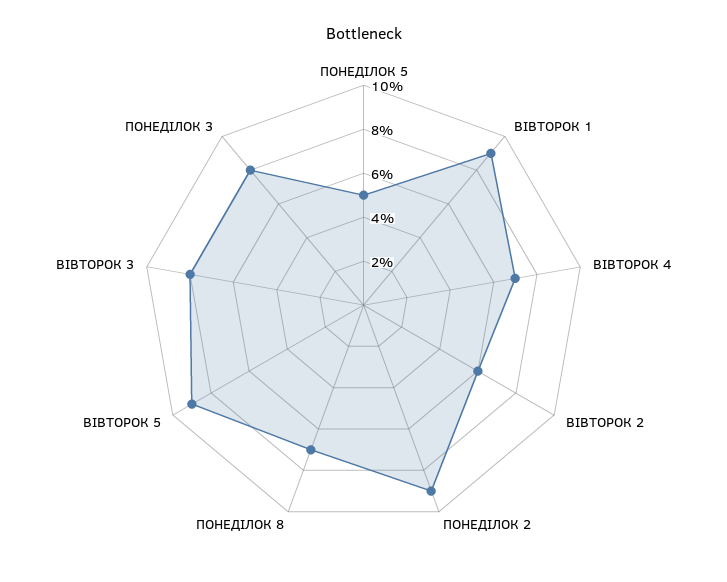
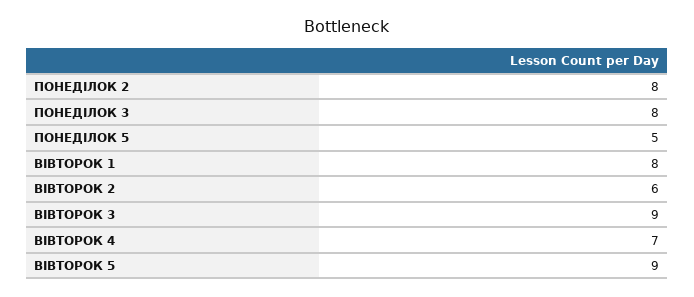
ВІВТОРОК 1: 9 -> 8
ПОНЕДІЛОК 2: 9 -> 8
ПОНЕДІЛОК 8: 7 -> none
ВІВТОРОК 3: 8 -> 9

